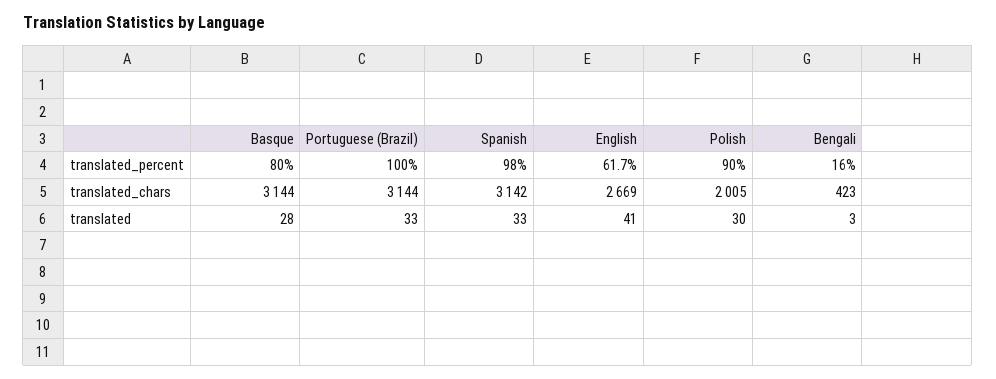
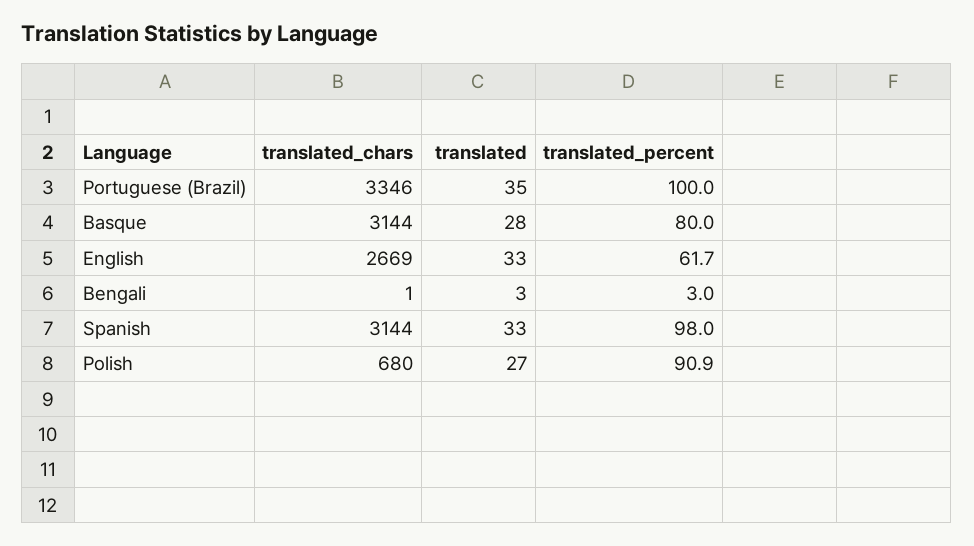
Polish, translated_percent: 90 -> 90.9
Bengali, translated_percent: 16 -> 3
Portuguese (Brazil), translated_chars: 3144 -> 3346
Spanish, translated_chars: 3142 -> 3144
Polish, translated_chars: 2005 -> 680
Bengali, translated_chars: 423 -> 1
Portuguese (Brazil), translated: 33 -> 35
English, translated: 41 -> 33
Polish, translated: 30 -> 27

